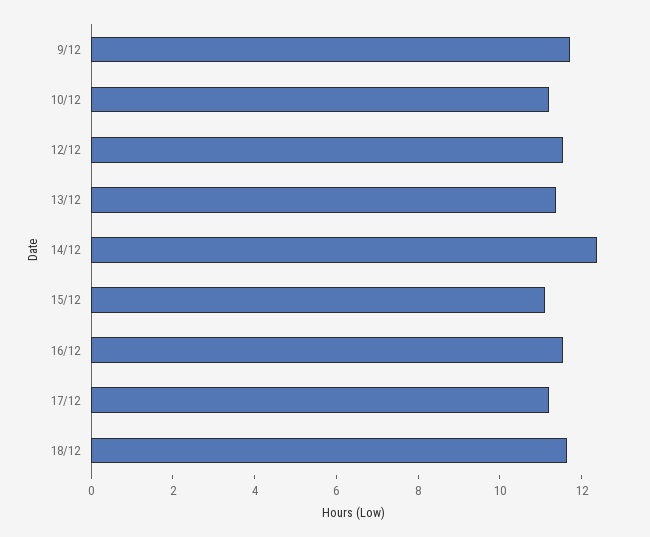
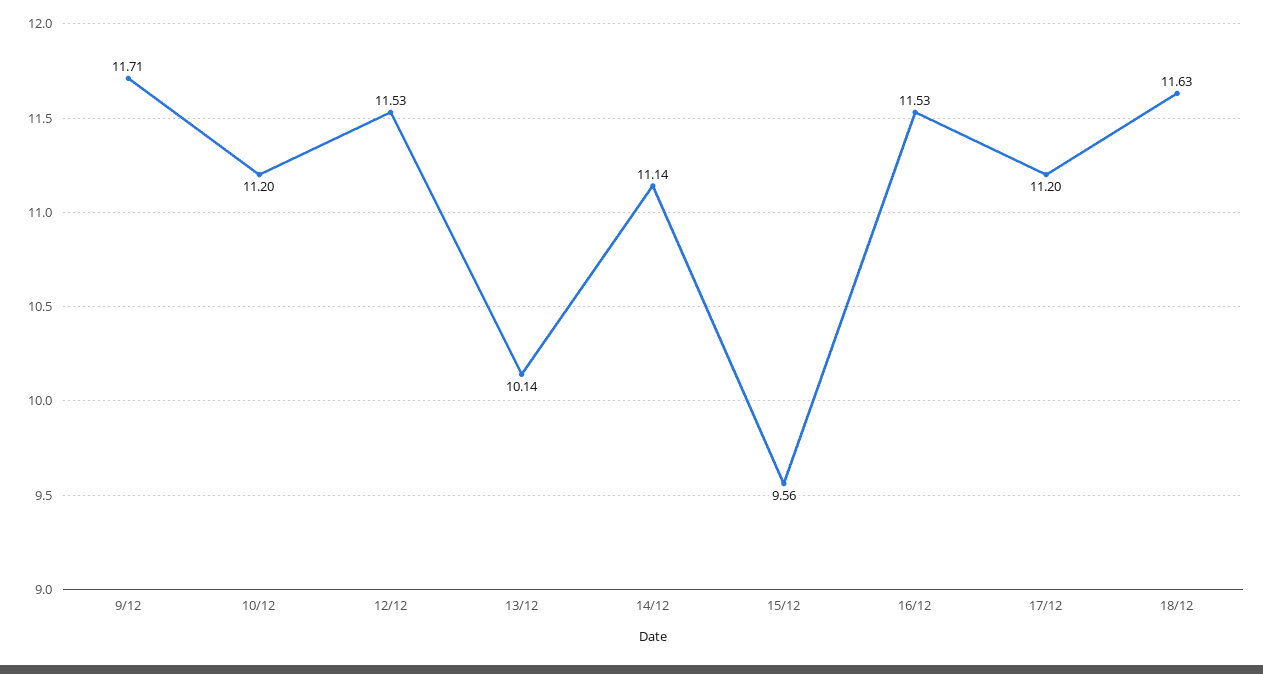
13/12: 11.5 -> 10.14
14/12: 12.5 -> 11.14
15/12: 11 -> 9.56

